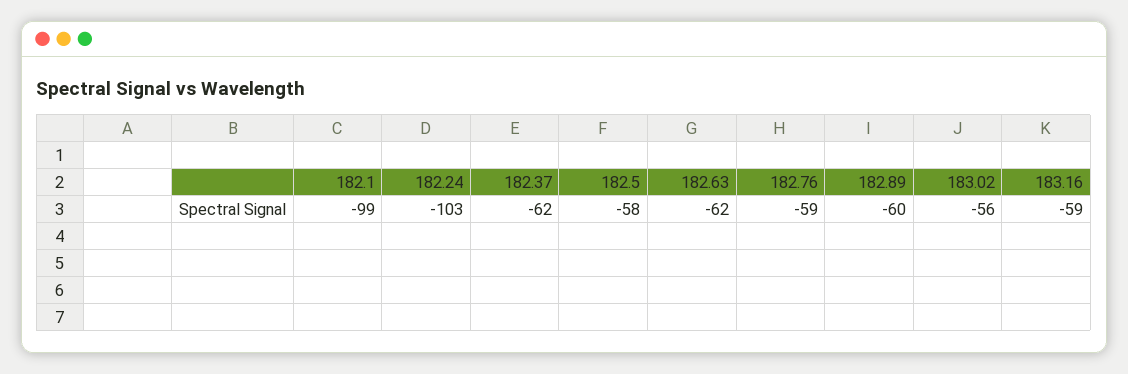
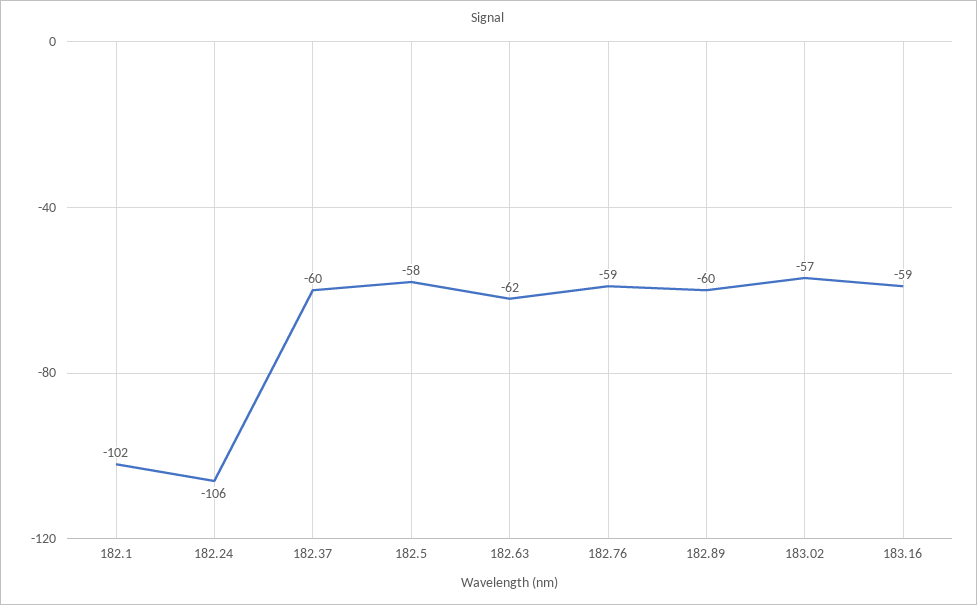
182.1: -99 -> -102
182.24: -103 -> -106
182.37: -62 -> -60
183.02: -56 -> -57

